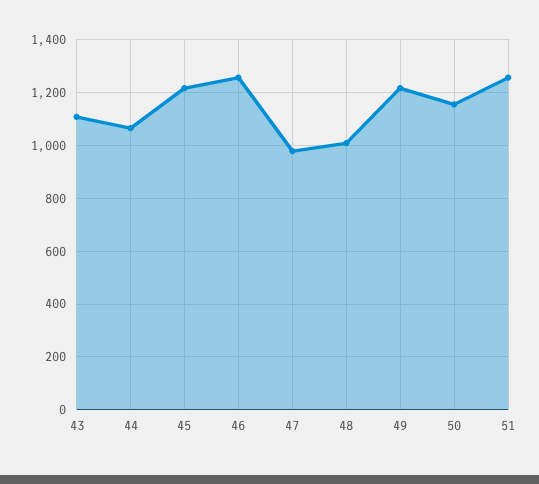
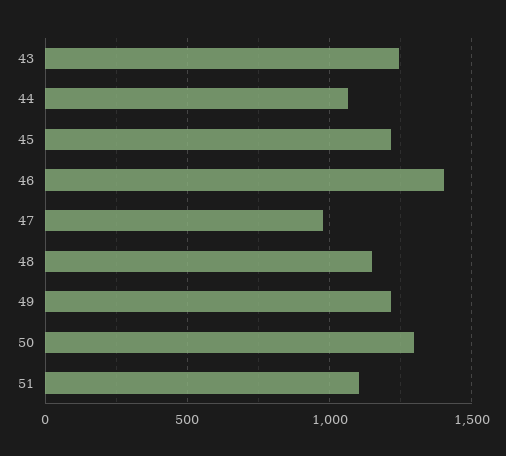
43: 1100 -> 1250
46: 1250 -> 1400
48: 1000 -> 1150
50: 1150 -> 1300
51: 1250 -> 1100

